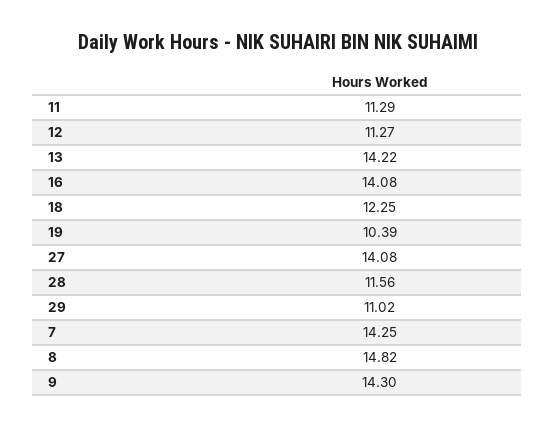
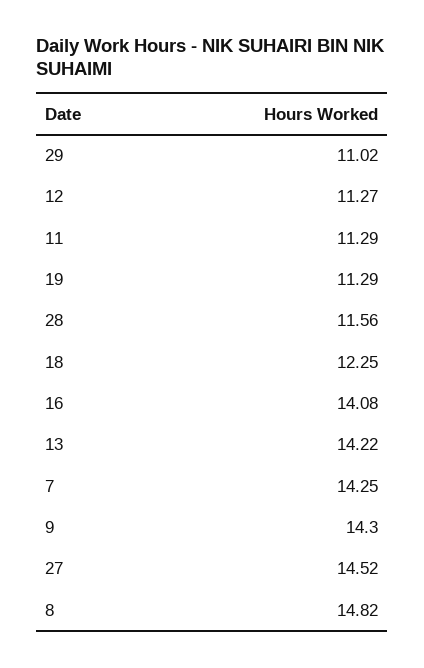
19: 10.39 -> 11.29
27: 14.08 -> 14.52

